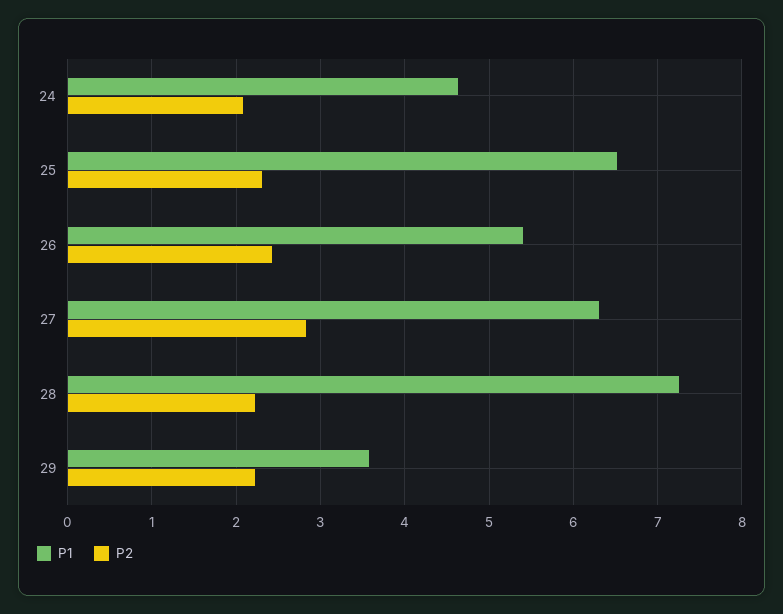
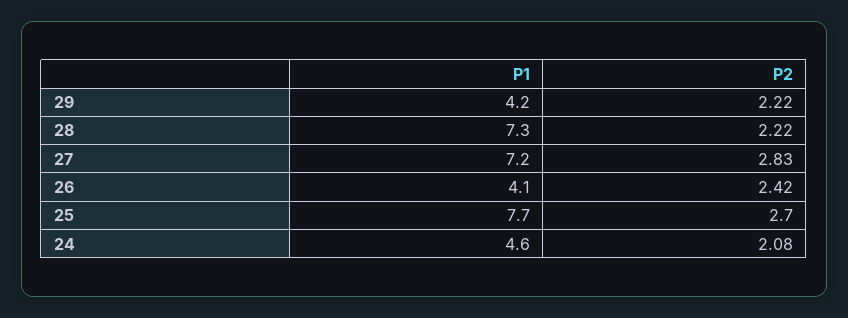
P1, 25: 6.5 -> 7.7
P2, 25: 2.3 -> 2.7
P1, 26: 5.4 -> 4.1
P1, 27: 6.3 -> 7.2
P1, 29: 3.6 -> 4.2

